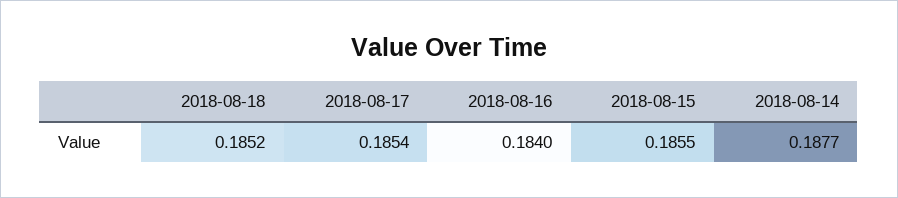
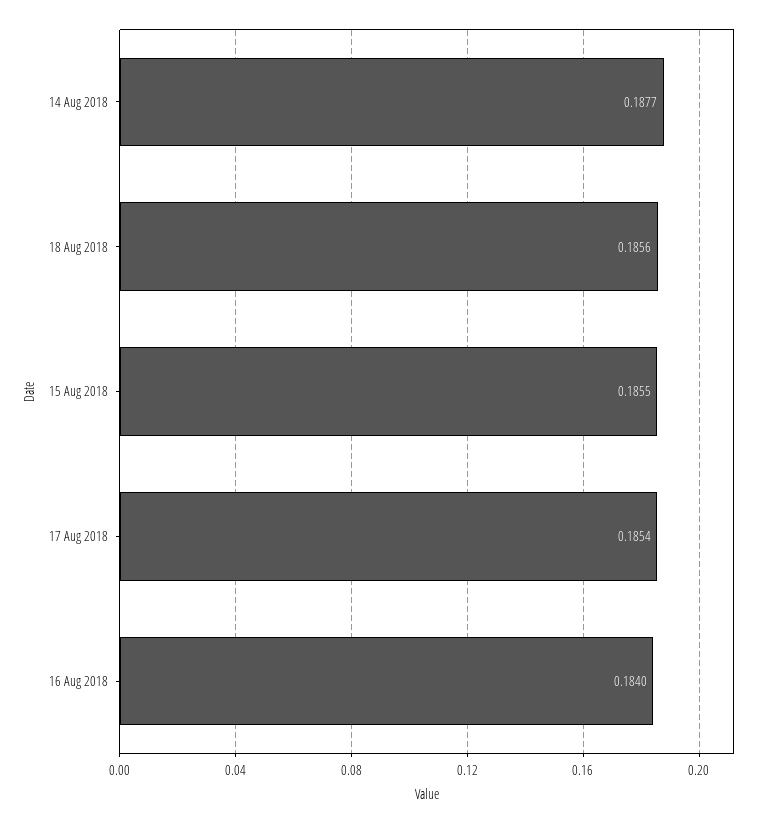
2018-08-18: 0.1852 -> 0.1856

